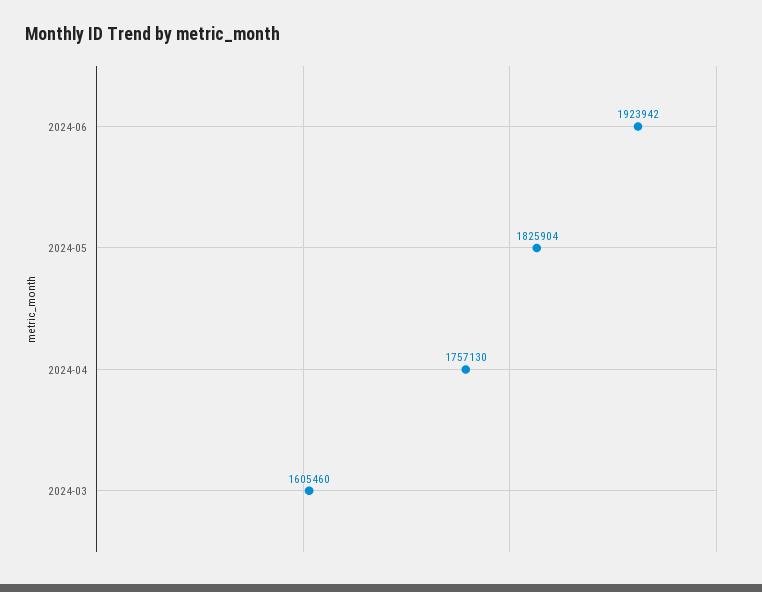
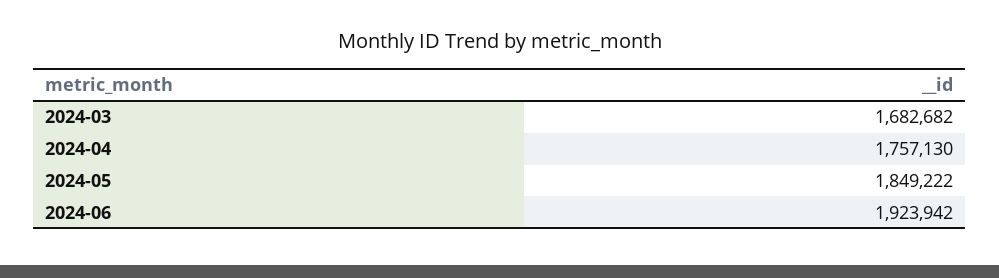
2024-05: 1825904 -> 1849222
2024-03: 1605460 -> 1682682

